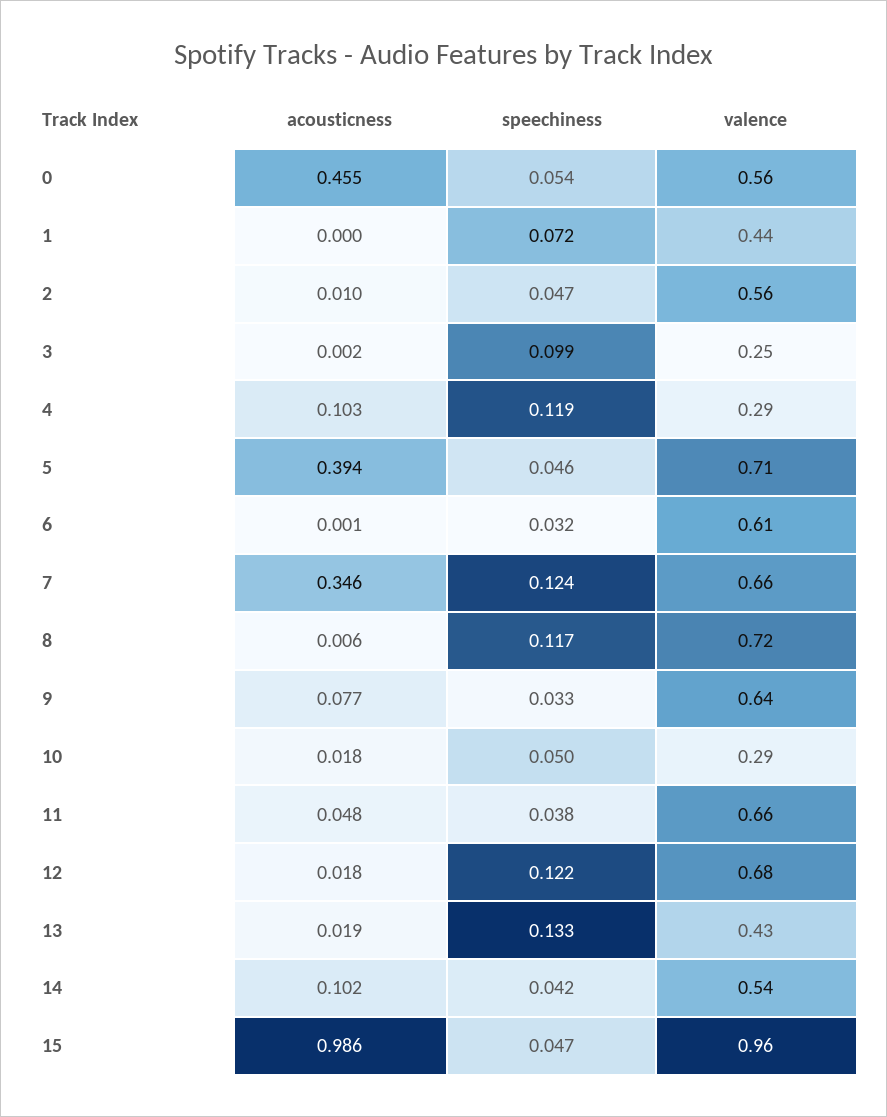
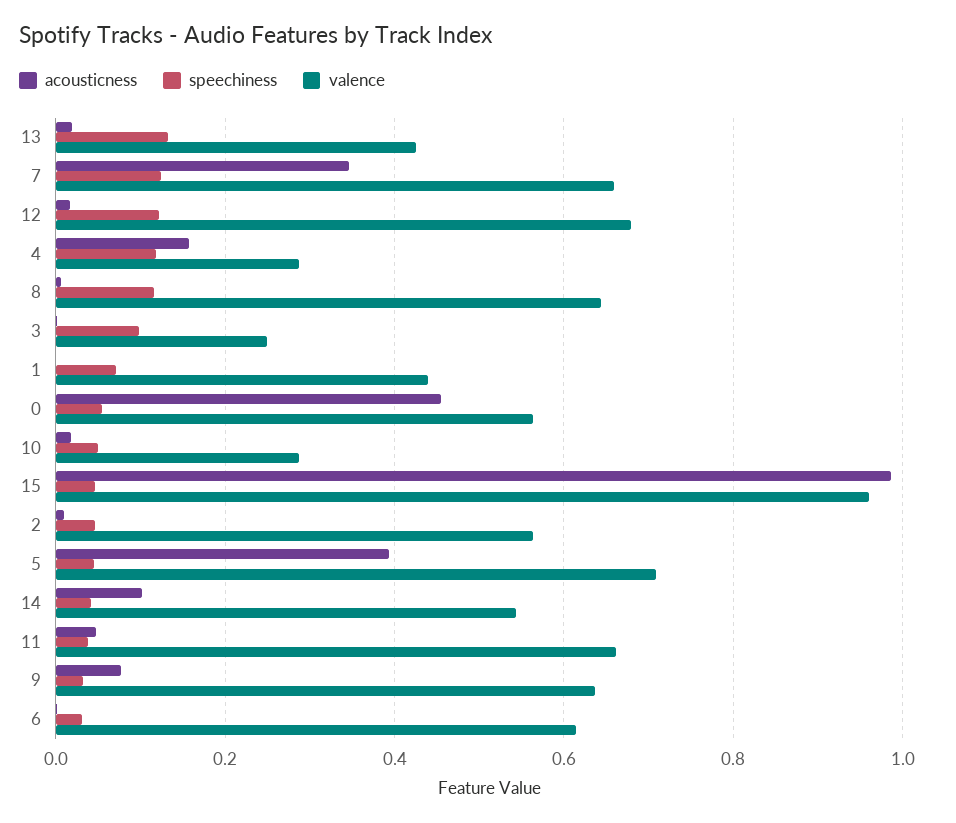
acousticness, 4: 0.103 -> 0.16
valence, 8: 0.72 -> 0.64

